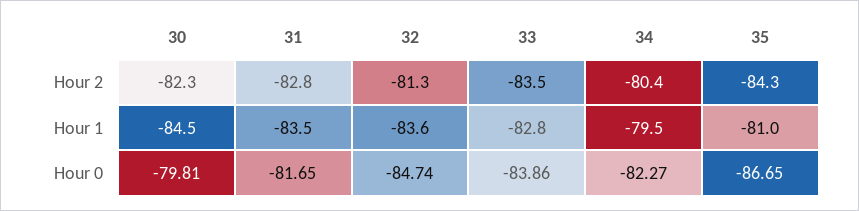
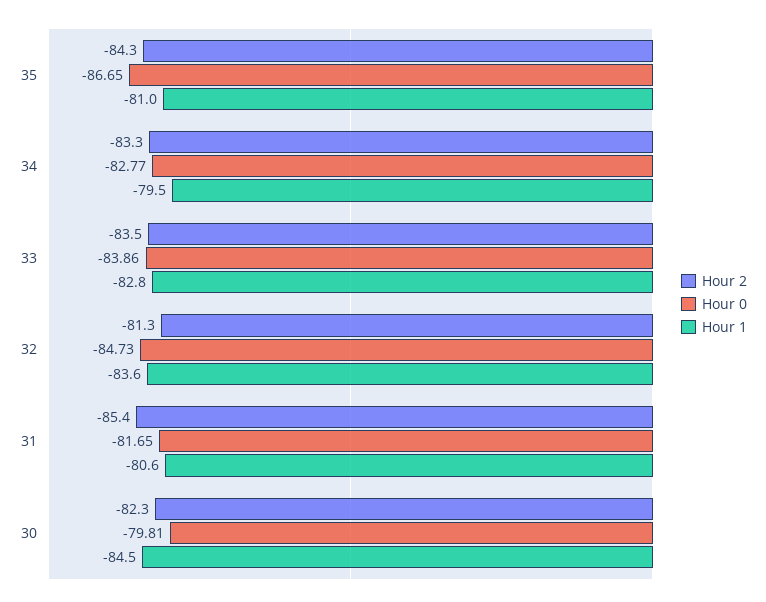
Hour 2, 31: -82.8 -> -85.4
Hour 2, 34: -80.4 -> -83.3
Hour 1, 31: -83.5 -> -80.6
Hour 0, 32: -84.74 -> -84.73
Hour 0, 34: -82.27 -> -82.77

